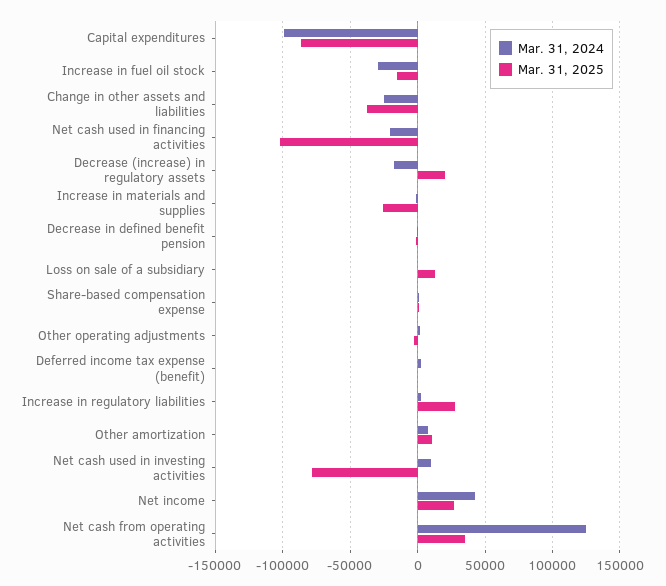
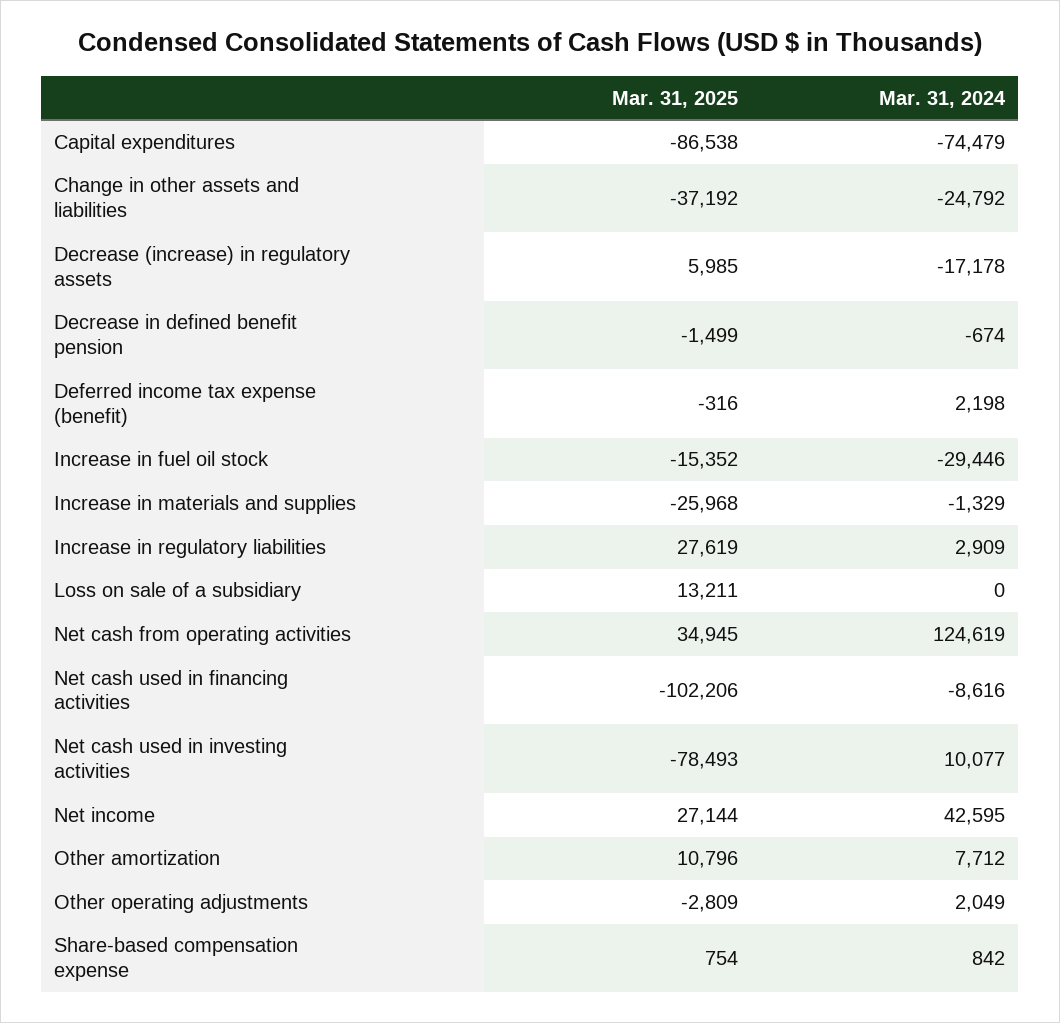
Mar. 31, 2024, Capital expenditures: -100000 -> -74479
Mar. 31, 2024, Net cash used in financing activities: -20000 -> -8616
Mar. 31, 2025, Decrease (increase) in regulatory assets: 20000 -> 5985

